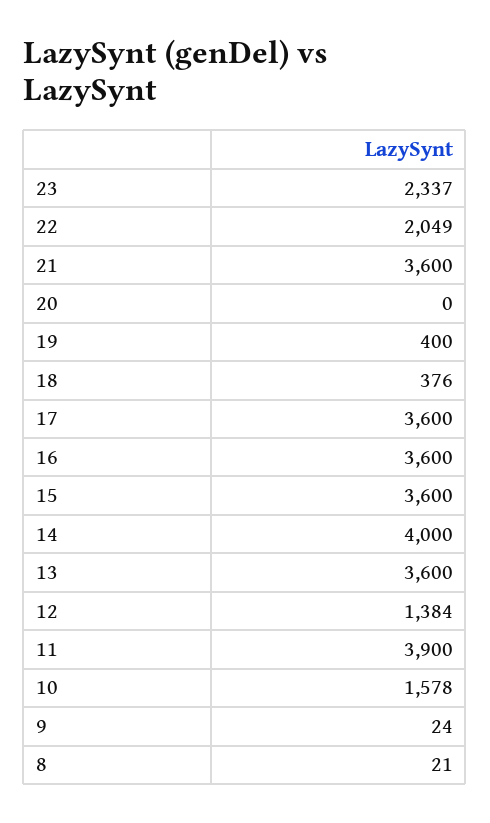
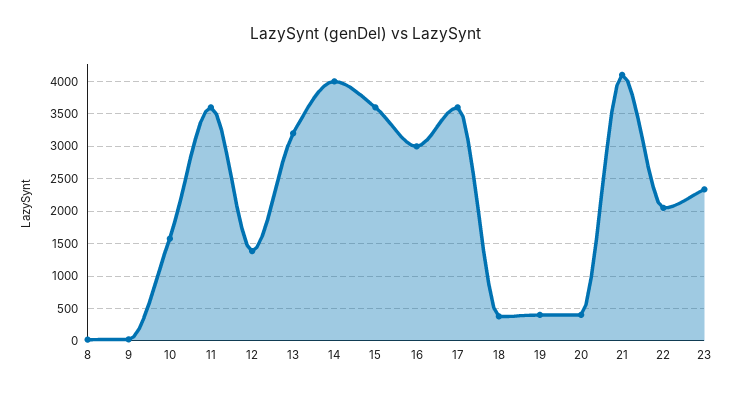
21: 3600 -> 4100
20: 0 -> 400
16: 3600 -> 3000
13: 3600 -> 3200
11: 3900 -> 3600

